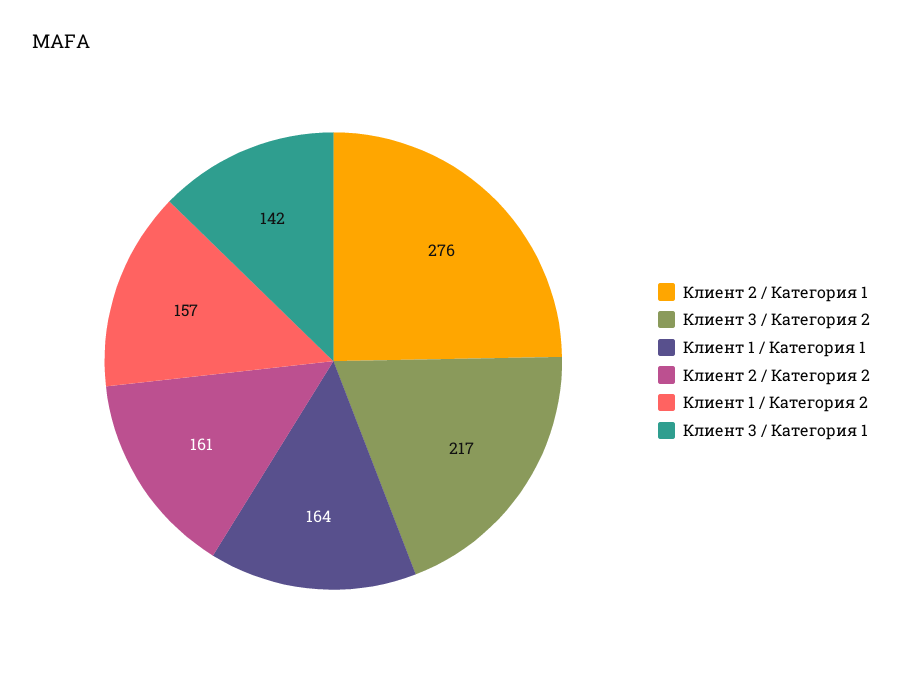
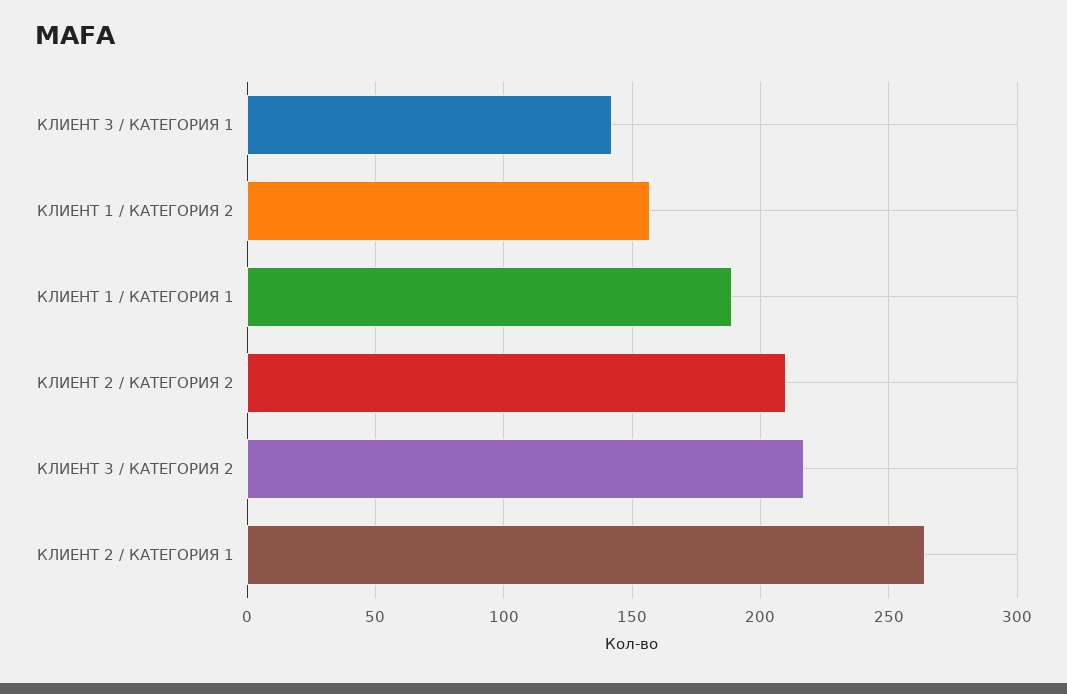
Клиент 2 / Категория 1: 276 -> 265
Клиент 1 / Категория 1: 164 -> 190
Клиент 2 / Категория 2: 161 -> 210

